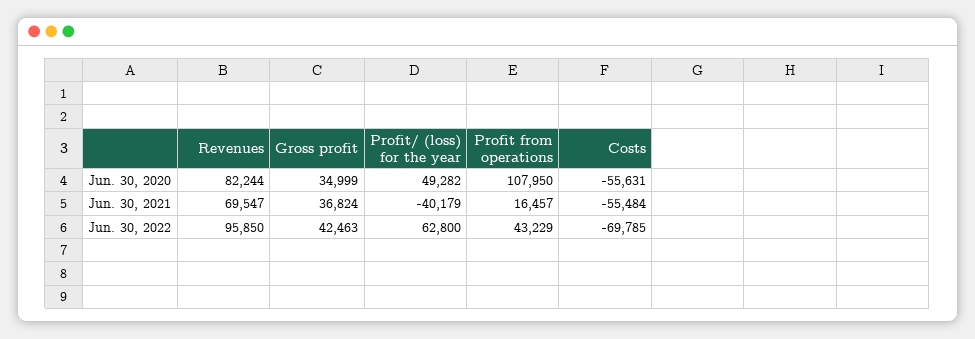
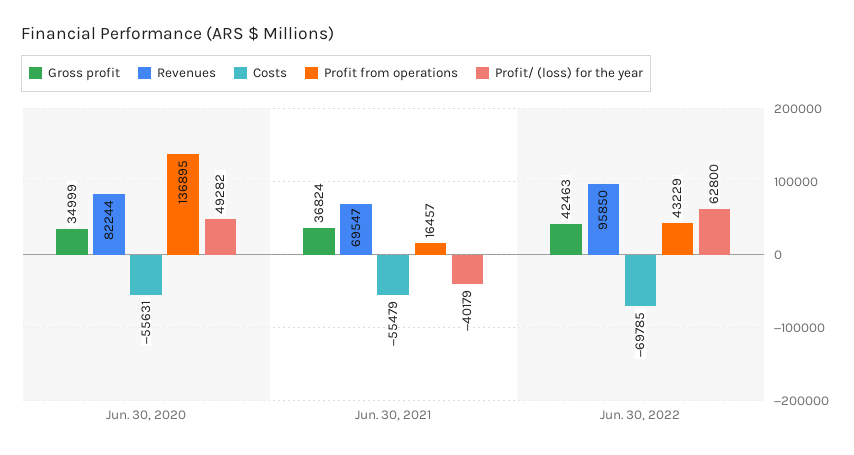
Profit from operations, Jun. 30, 2020: 107950 -> 136895
Costs, Jun. 30, 2021: -55484 -> -55479

